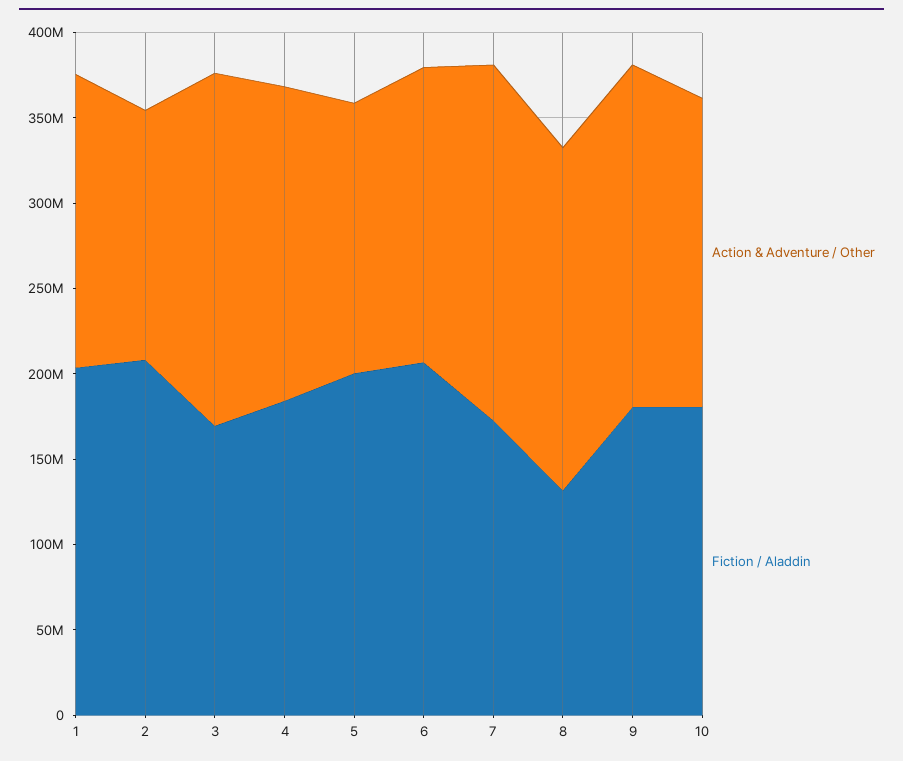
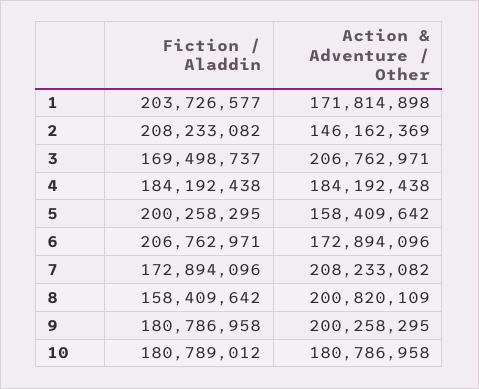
Fiction / Aladdin, 8: 130000000 -> 158409642

